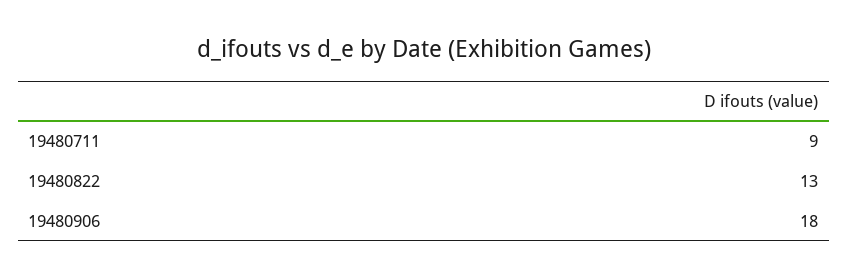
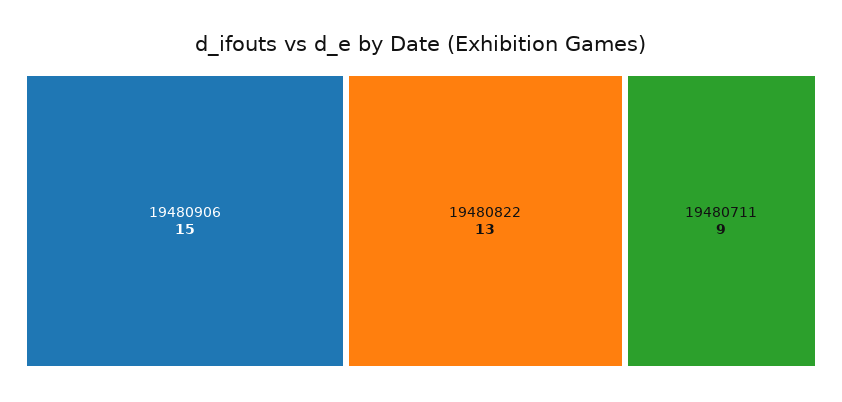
19480906: 18 -> 15

